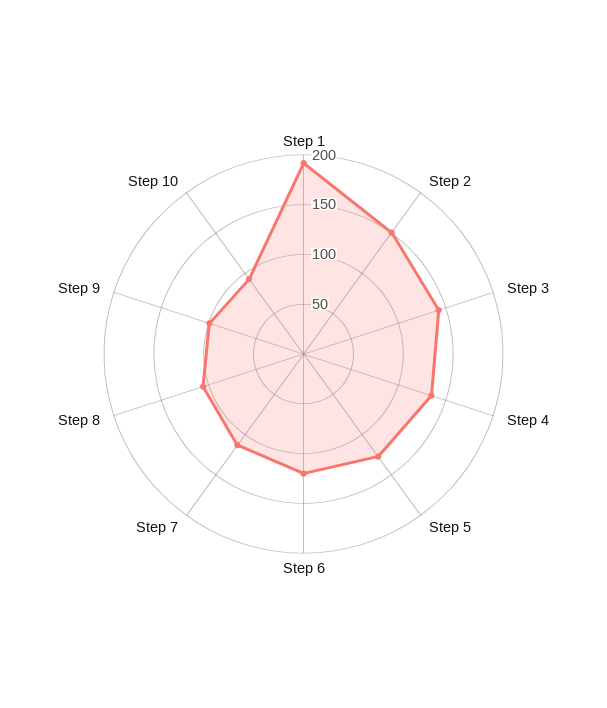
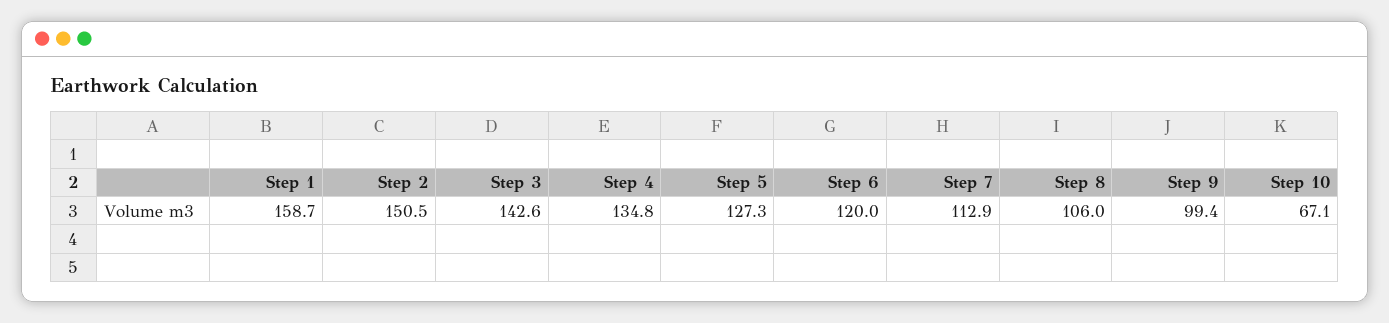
Step 1: 190 -> 158.7
Step 10: 90 -> 67.1

